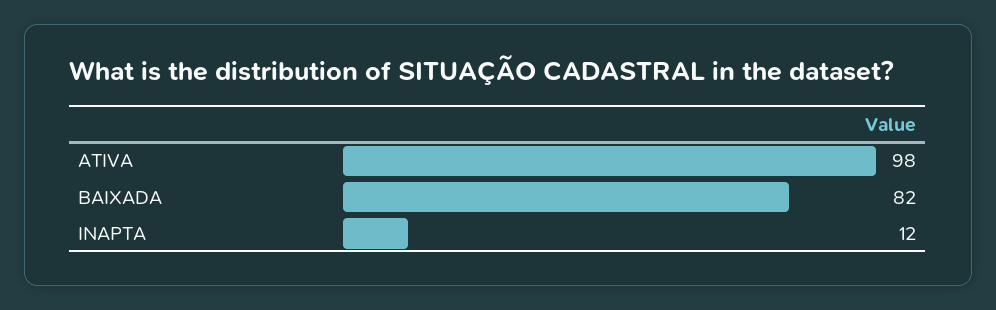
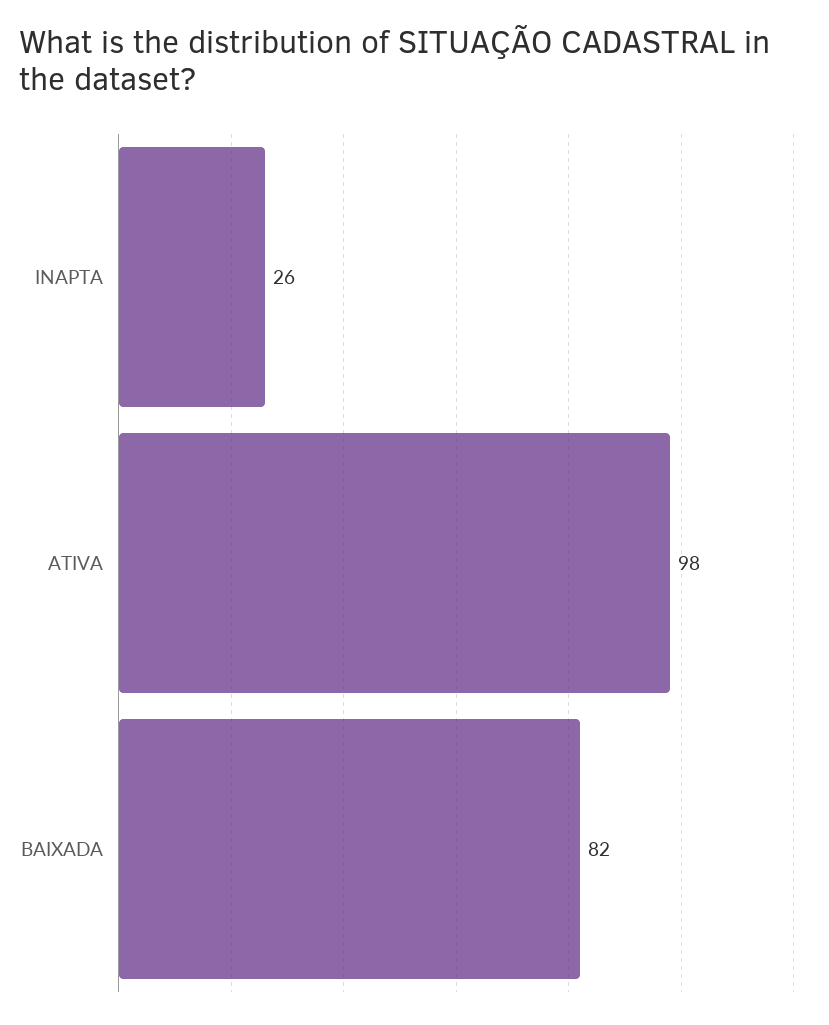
INAPTA: 12 -> 26

